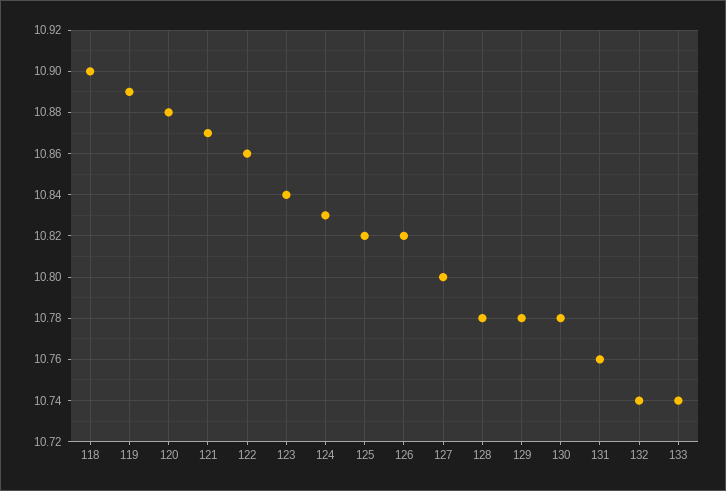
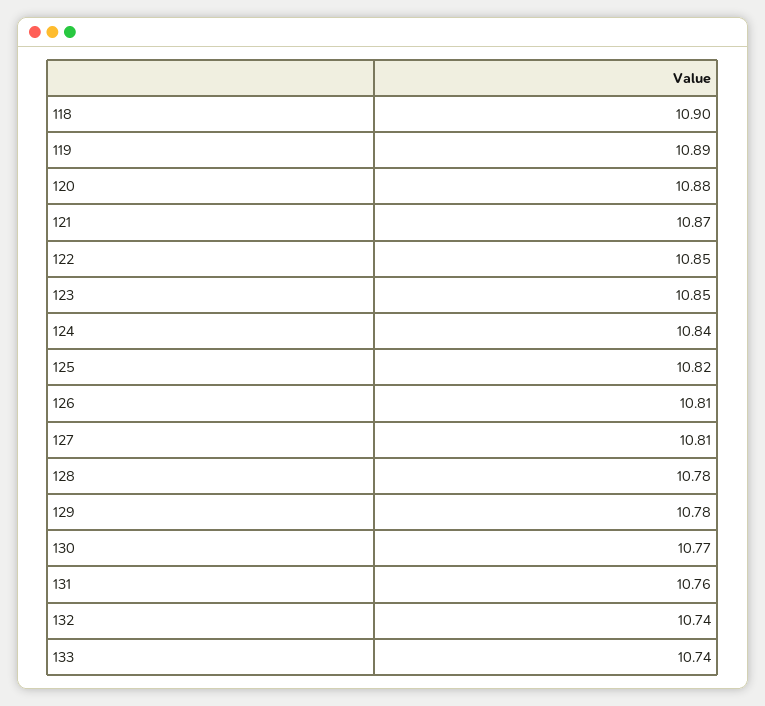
122: 10.86 -> 10.85
123: 10.84 -> 10.85
124: 10.83 -> 10.84
126: 10.82 -> 10.81
127: 10.8 -> 10.81
130: 10.78 -> 10.77

